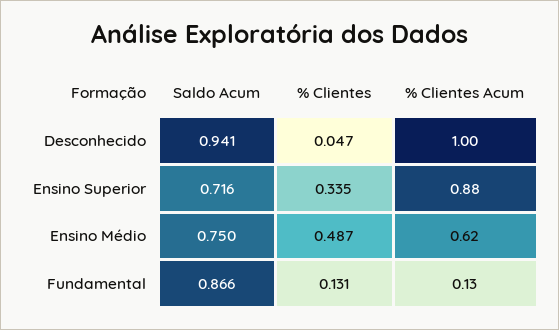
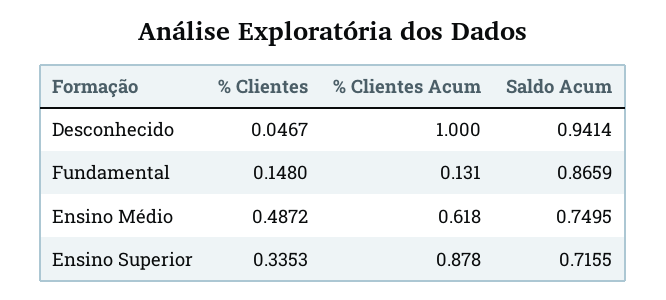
% Clientes, Fundamental: 0.131 -> 0.148

